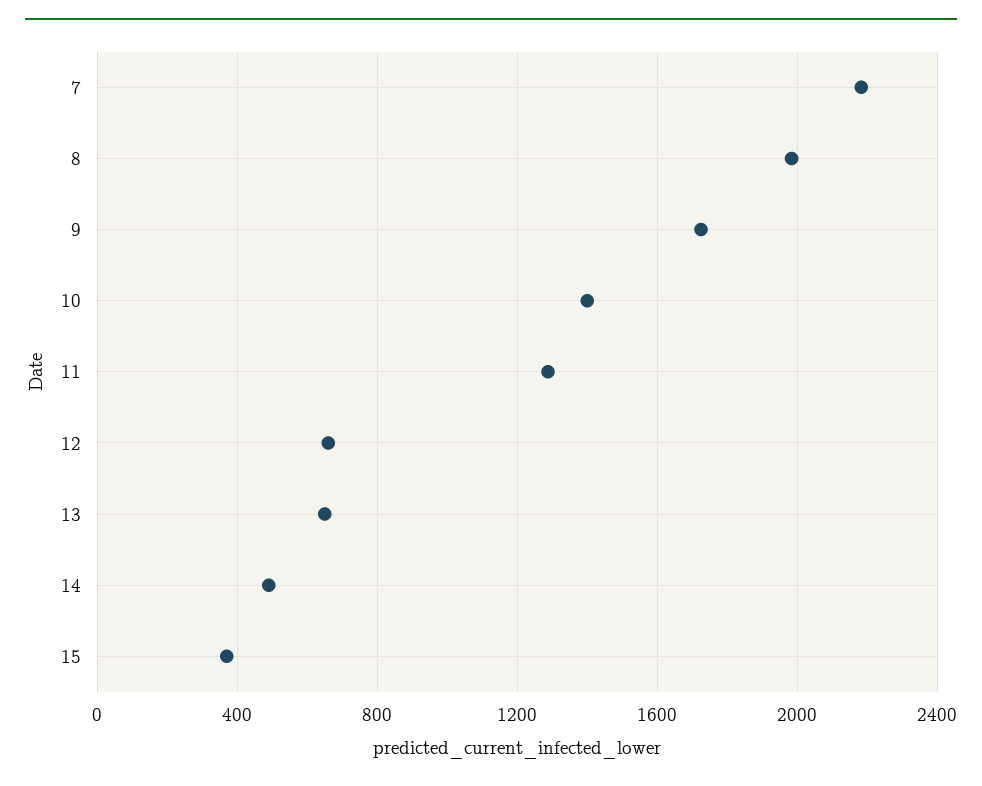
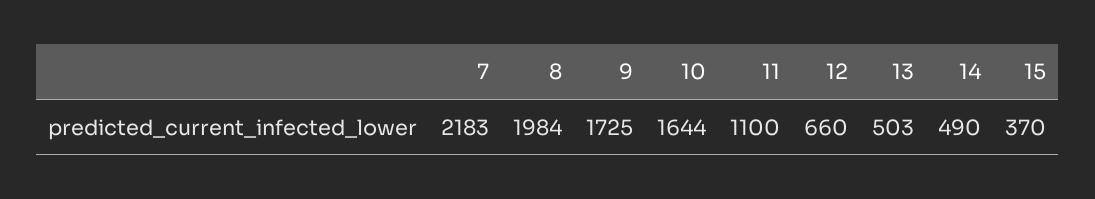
10: 1400 -> 1644
11: 1300 -> 1100
13: 650 -> 503

